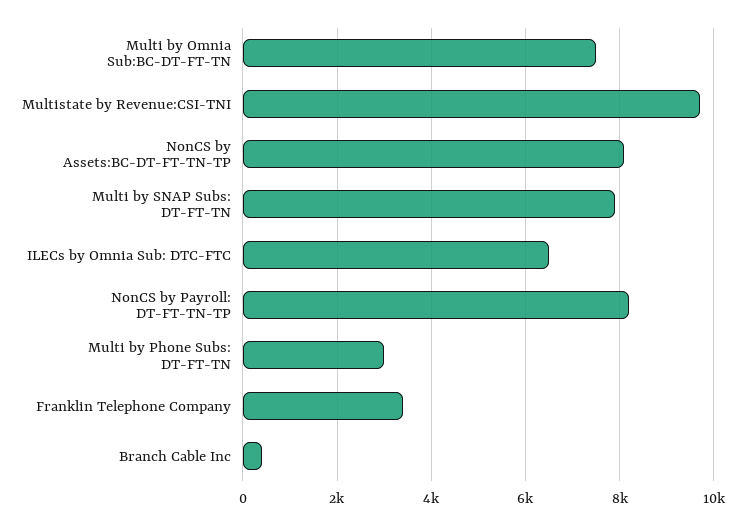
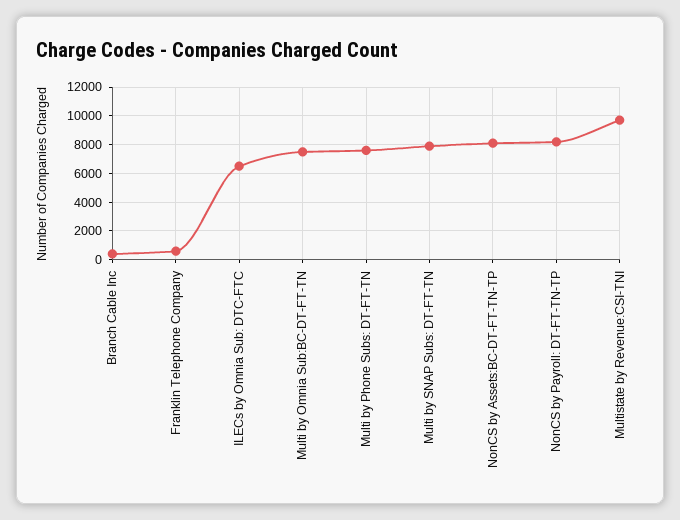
Multi by Phone Subs: DT-FT-TN: 3000 -> 7500
Franklin Telephone Company: 3400 -> 500

